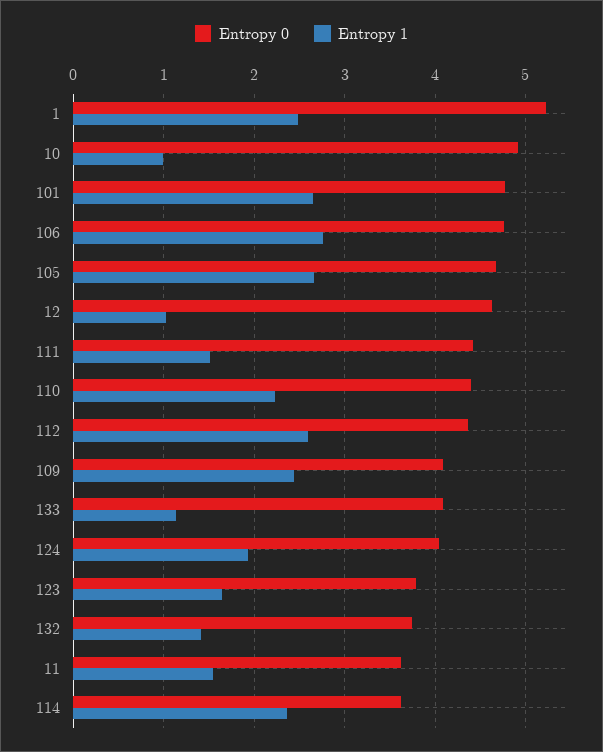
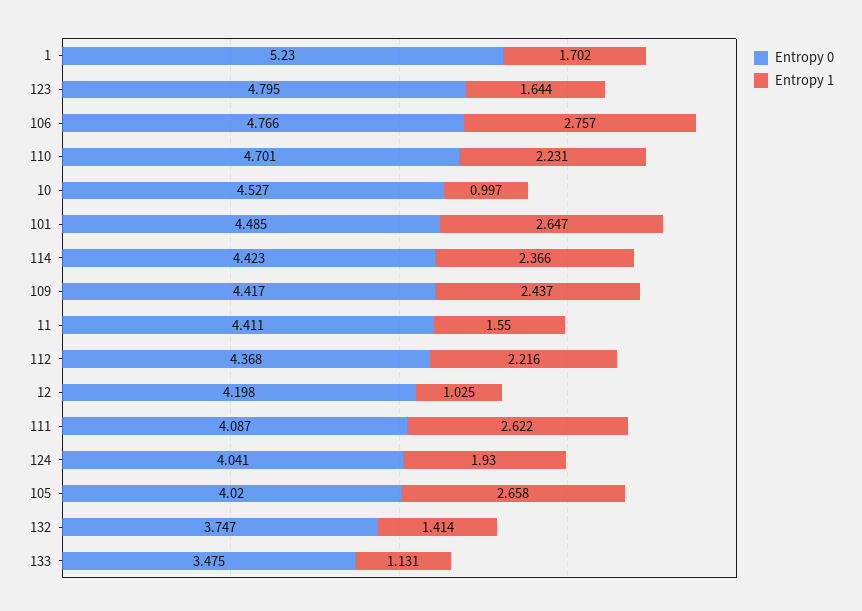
Entropy 1, 1: 2.5 -> 1.702
Entropy 0, 10: 4.9 -> 4.527
Entropy 0, 101: 4.8 -> 4.485
Entropy 0, 105: 4.7 -> 4.02
Entropy 0, 12: 4.6 -> 4.198
Entropy 0, 111: 4.4 -> 4.087
Entropy 1, 111: 1.5 -> 2.622
Entropy 0, 110: 4.4 -> 4.701
Entropy 1, 112: 2.6 -> 2.216
Entropy 0, 109: 4.1 -> 4.417
Entropy 0, 133: 4.1 -> 3.475
Entropy 0, 123: 3.8 -> 4.795
Entropy 0, 11: 3.6 -> 4.411
Entropy 0, 114: 3.6 -> 4.423

